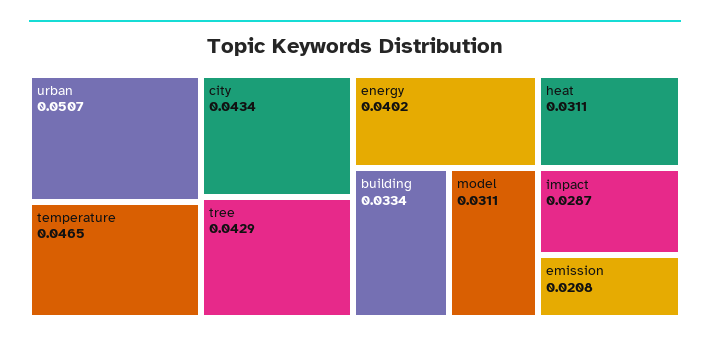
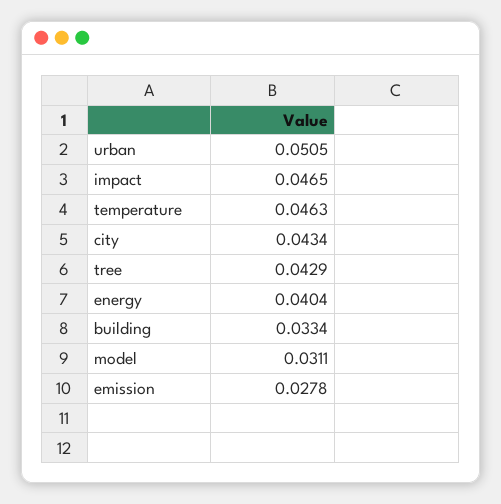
urban: 0.0507 -> 0.0505
temperature: 0.0465 -> 0.0463
energy: 0.0402 -> 0.0404
heat: 0.0311 -> none
impact: 0.0287 -> 0.0465
emission: 0.0208 -> 0.0278

